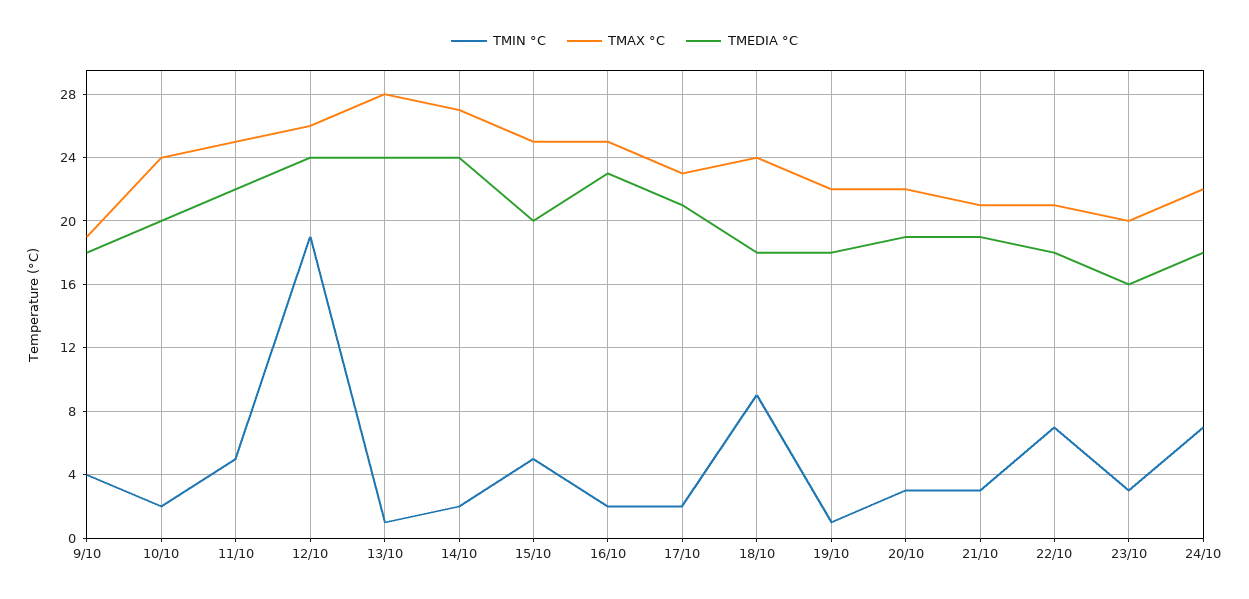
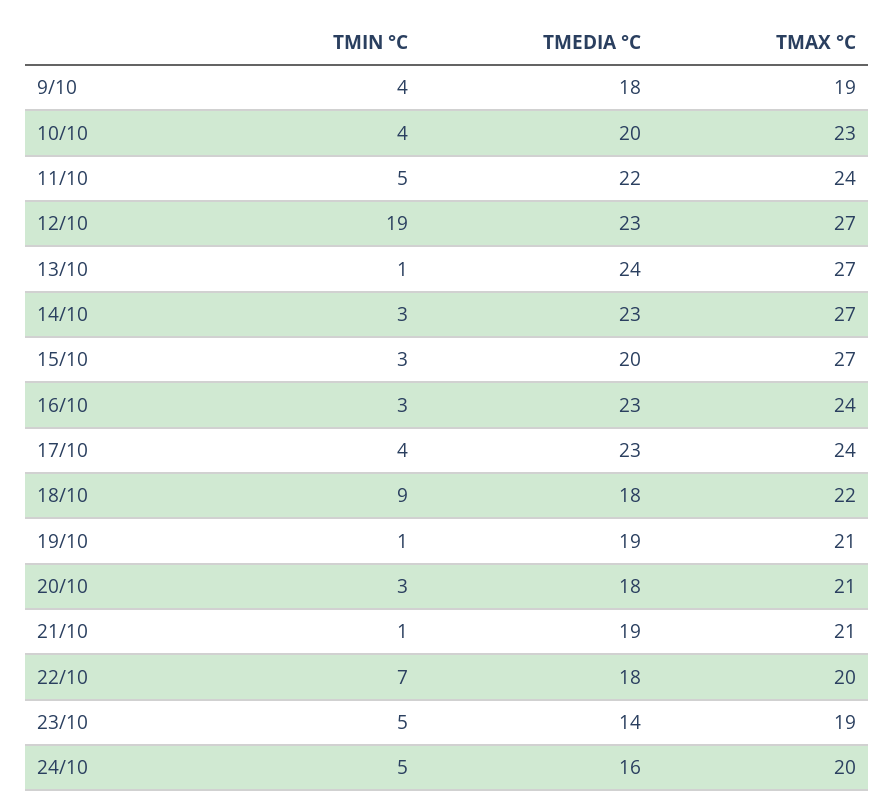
TMIN °C, 10/10: 2 -> 4
TMAX °C, 10/10: 24 -> 23
TMAX °C, 11/10: 25 -> 24
TMAX °C, 12/10: 26 -> 27
TMEDIA °C, 12/10: 24 -> 23
TMAX °C, 13/10: 28 -> 27
TMIN °C, 14/10: 2 -> 3
TMEDIA °C, 14/10: 24 -> 23
TMIN °C, 15/10: 5 -> 3
TMAX °C, 15/10: 25 -> 27
TMIN °C, 16/10: 2 -> 3
TMAX °C, 16/10: 25 -> 24
TMIN °C, 17/10: 2 -> 4
TMAX °C, 17/10: 23 -> 24
TMEDIA °C, 17/10: 21 -> 23
TMAX °C, 18/10: 24 -> 22
TMAX °C, 19/10: 22 -> 21
TMEDIA °C, 19/10: 18 -> 19
TMAX °C, 20/10: 22 -> 21
TMEDIA °C, 20/10: 19 -> 18
TMIN °C, 21/10: 3 -> 1
TMAX °C, 22/10: 21 -> 20
TMIN °C, 23/10: 3 -> 5
TMAX °C, 23/10: 20 -> 19
TMEDIA °C, 23/10: 16 -> 14
TMIN °C, 24/10: 7 -> 5
TMAX °C, 24/10: 22 -> 20
TMEDIA °C, 24/10: 18 -> 16

